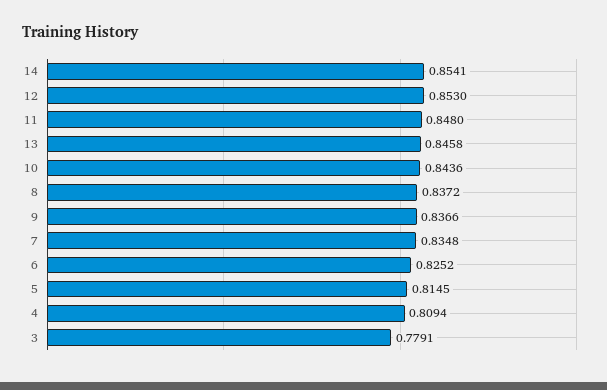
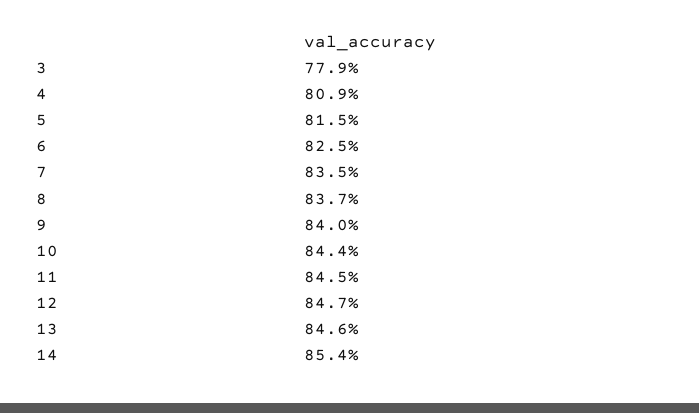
12: 0.853 -> 0.847
11: 0.848 -> 0.845
9: 0.8366 -> 0.84

